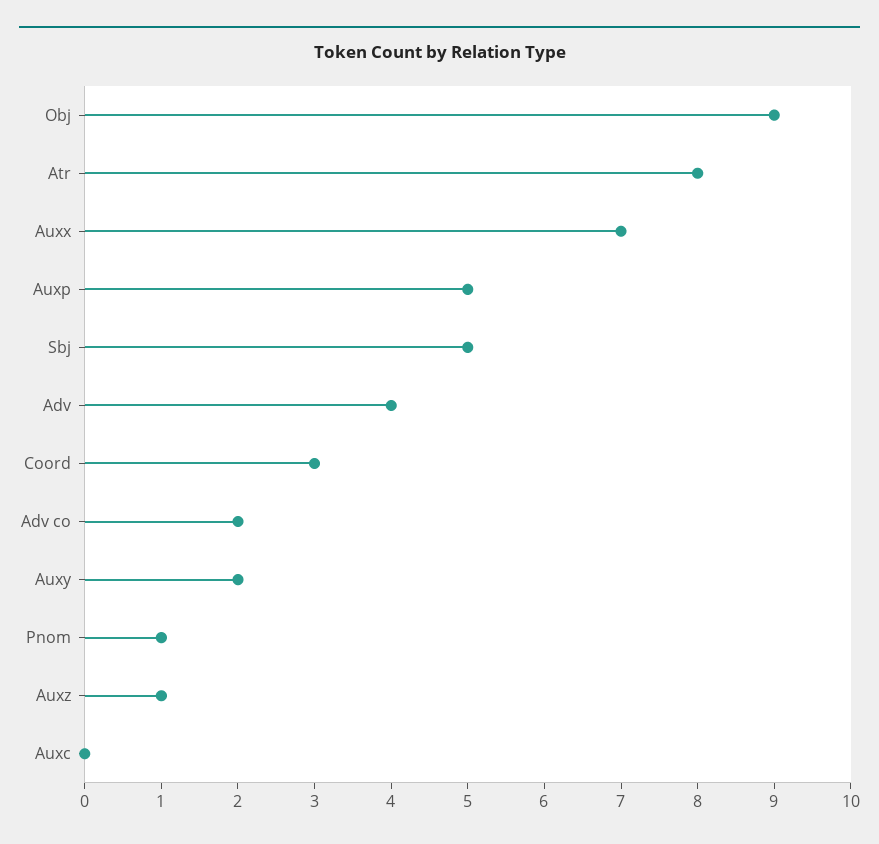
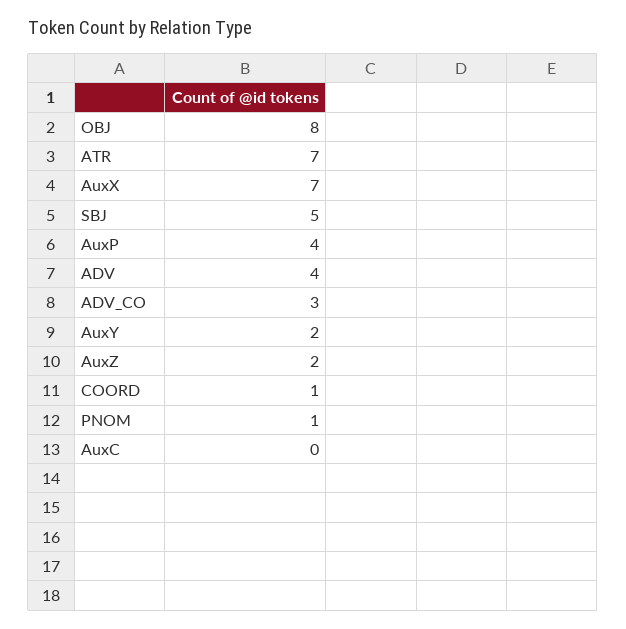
Obj: 9 -> 8
Atr: 8 -> 7
Auxp: 5 -> 4
Coord: 3 -> 1
Adv co: 2 -> 3
Auxz: 1 -> 2

